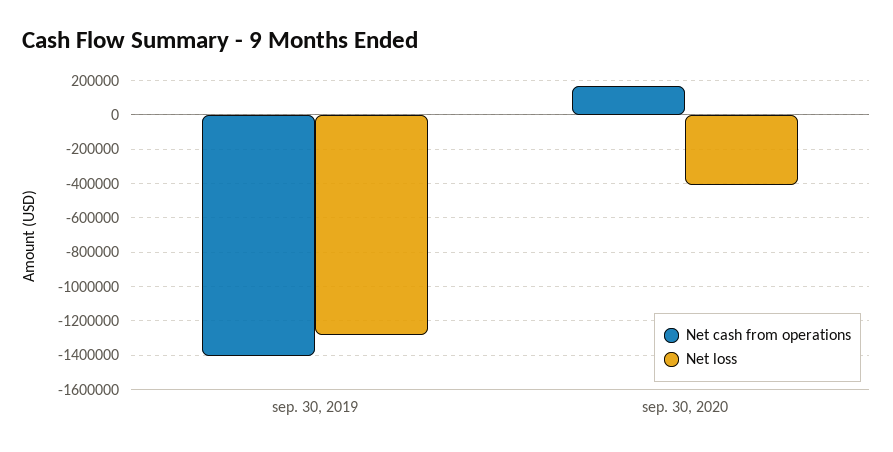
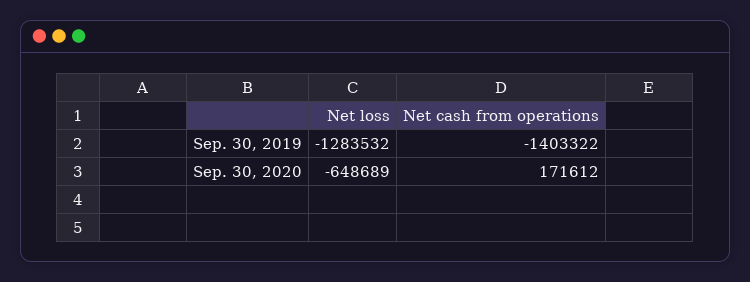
Net loss, sep. 30, 2020: -400000 -> -648689

